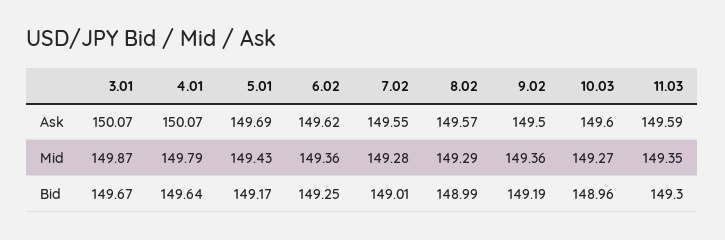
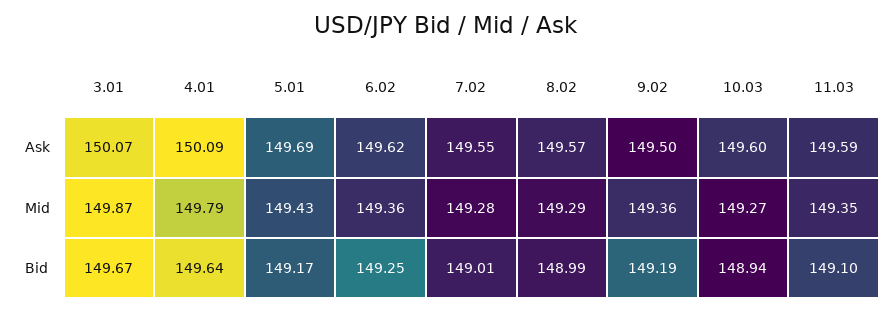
4.01, Ask: 150.07 -> 150.09
10.03, Bid: 148.96 -> 148.94
11.03, Bid: 149.3 -> 149.1

